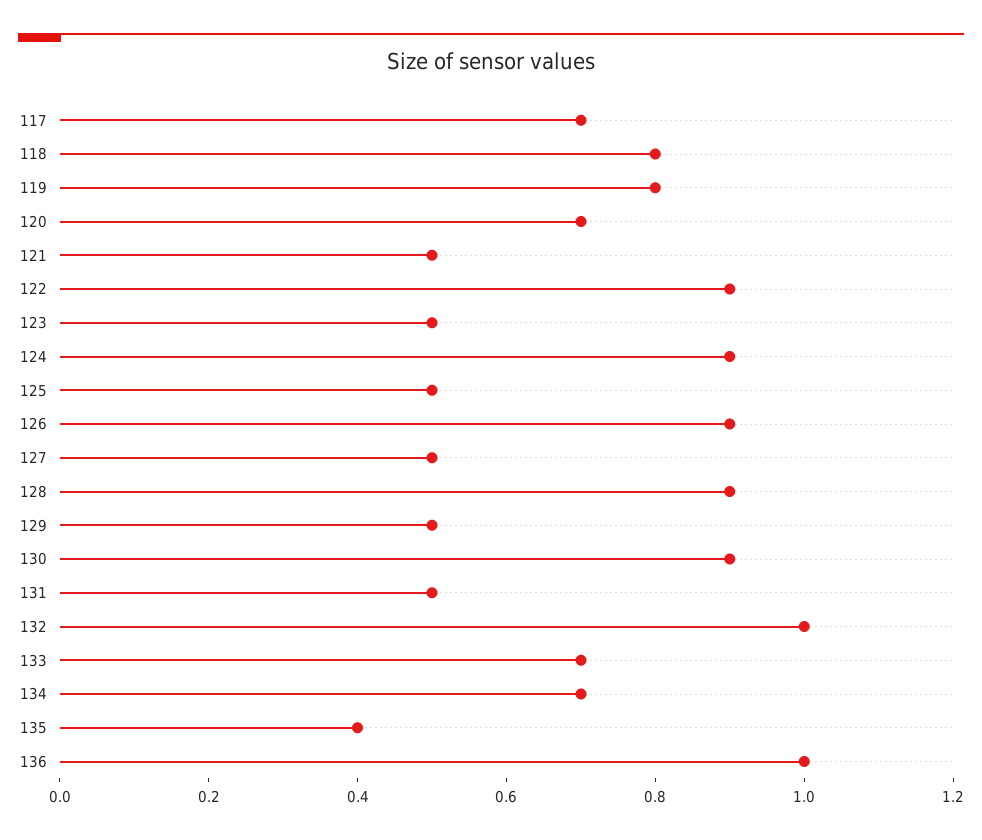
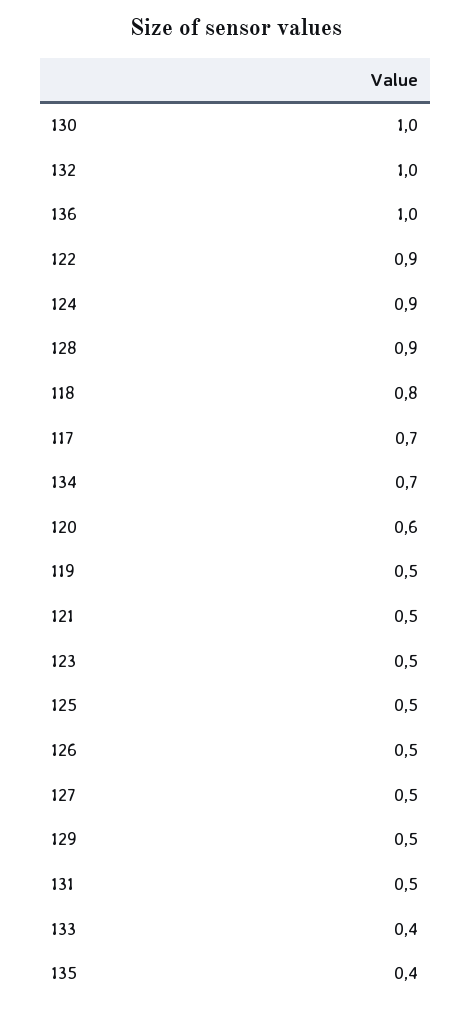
119: 0.8 -> 0.5
120: 0.7 -> 0.6
126: 0.9 -> 0.5
130: 0.9 -> 1
133: 0.7 -> 0.4

